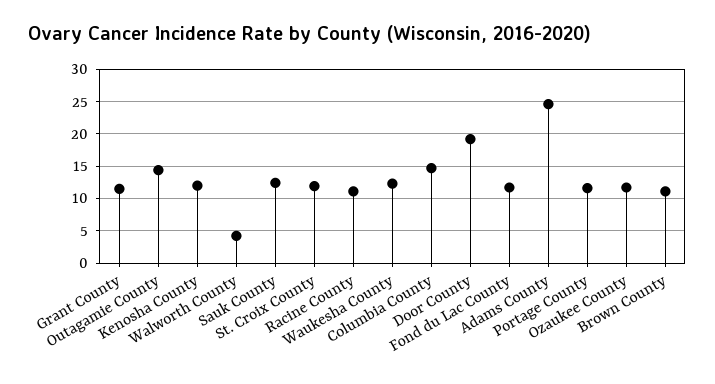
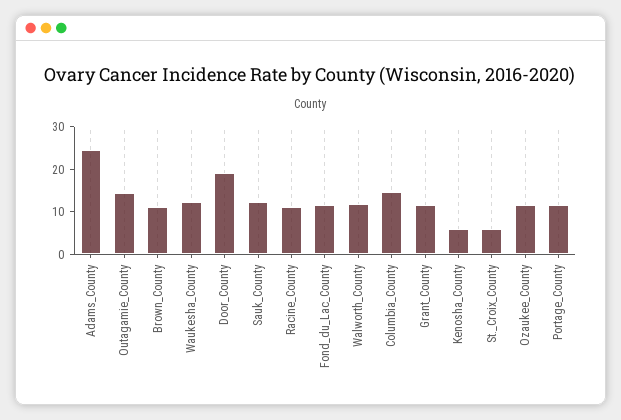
Kenosha County: 12 -> 6
Walworth County: 4 -> 12
St. Croix County: 12 -> 6

